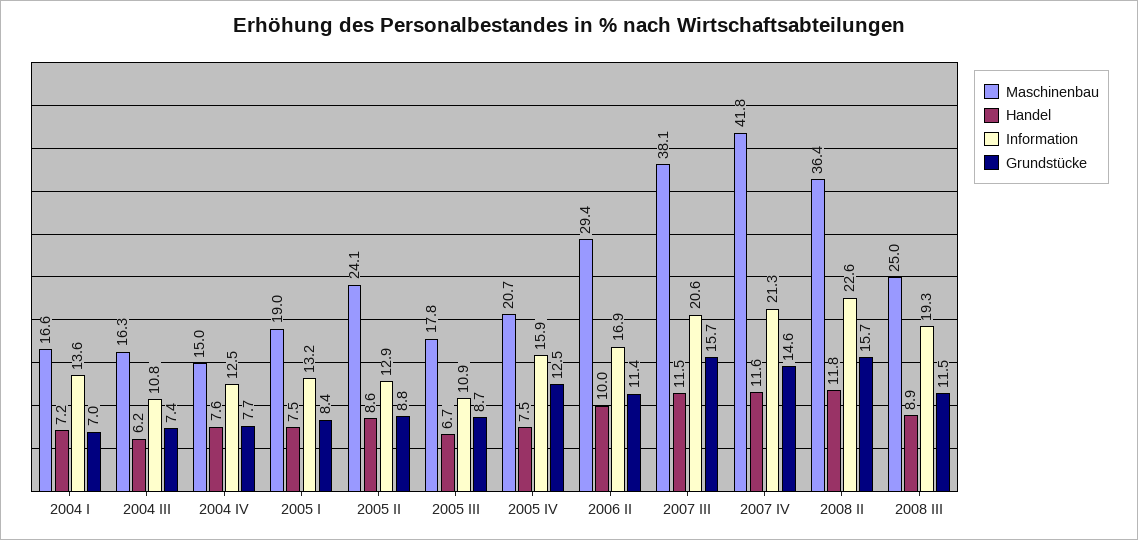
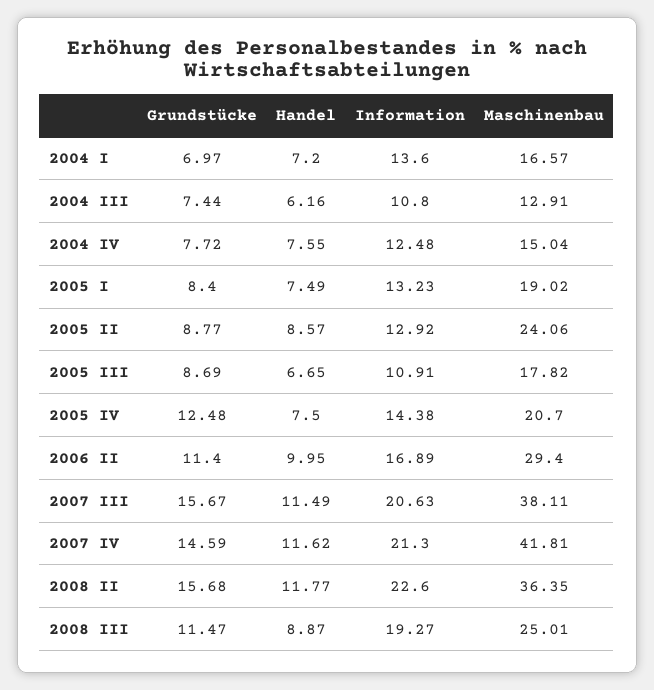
Maschinenbau, 2004 III: 16.3 -> 12.91
Information, 2005 IV: 15.9 -> 14.38

